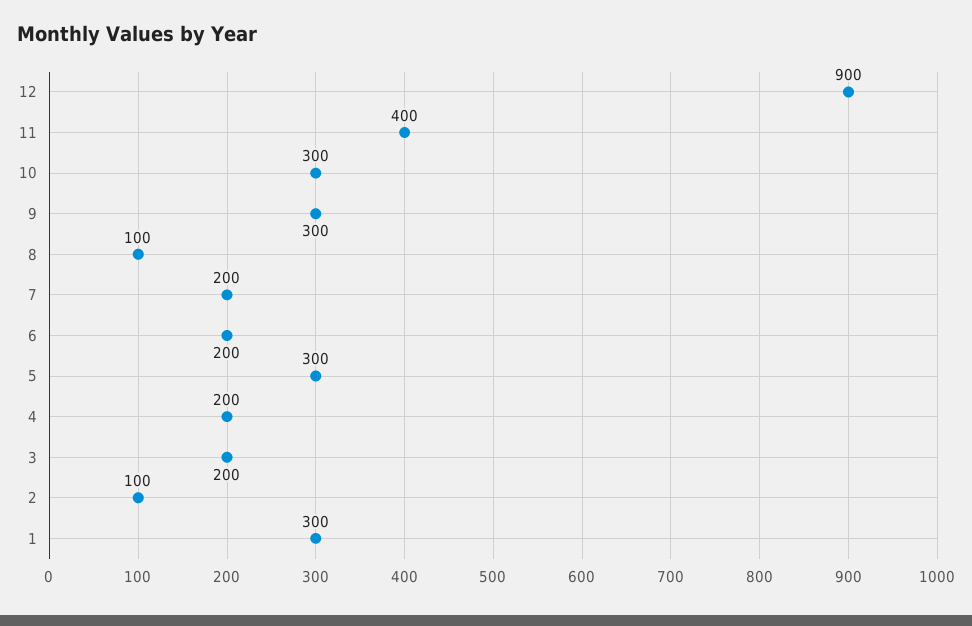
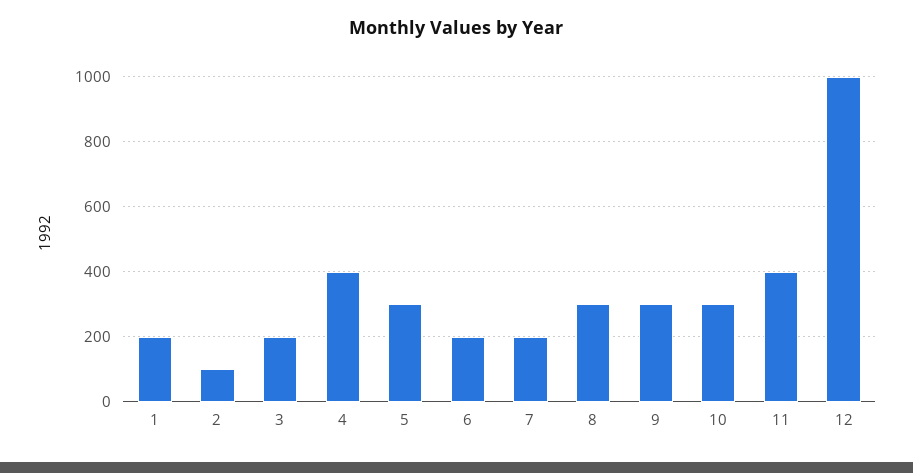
12: 900 -> 1000
8: 100 -> 300
4: 200 -> 400
1: 300 -> 200

